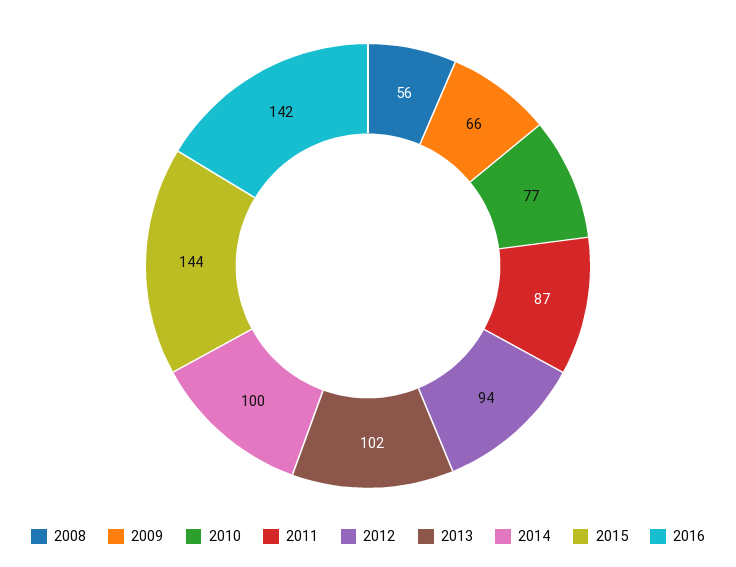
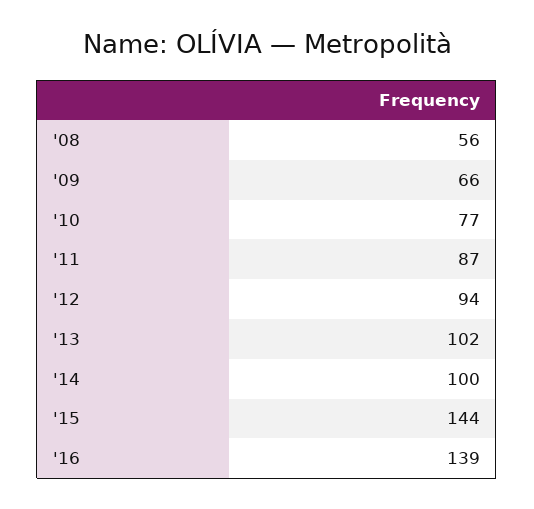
2016: 142 -> 139

